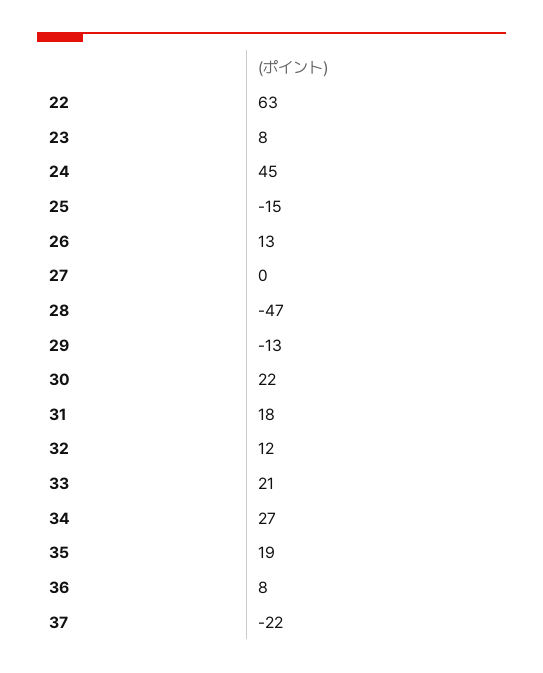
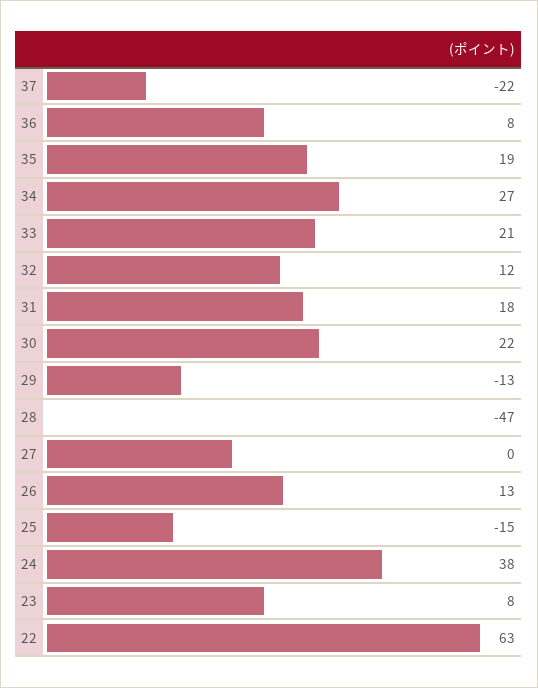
24: 45 -> 38

